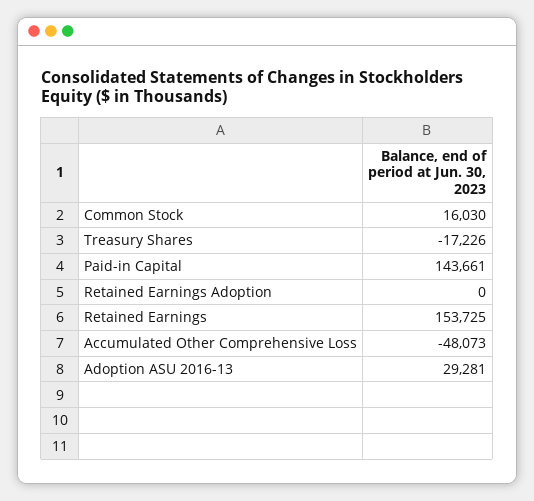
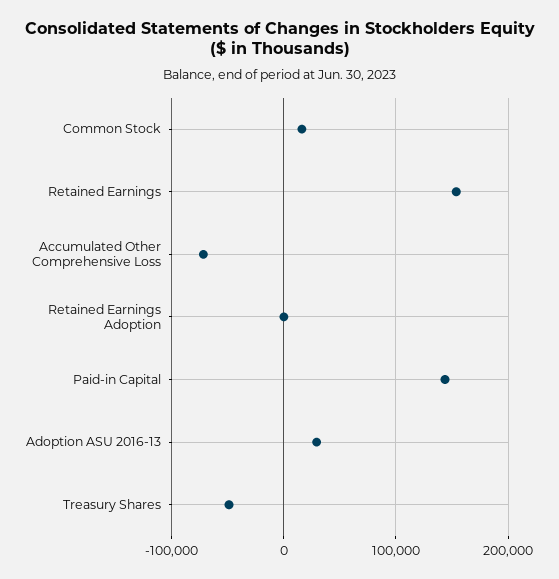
Treasury Shares: -17226 -> -50000
Accumulated Other Comprehensive Loss: -48073 -> -70000

